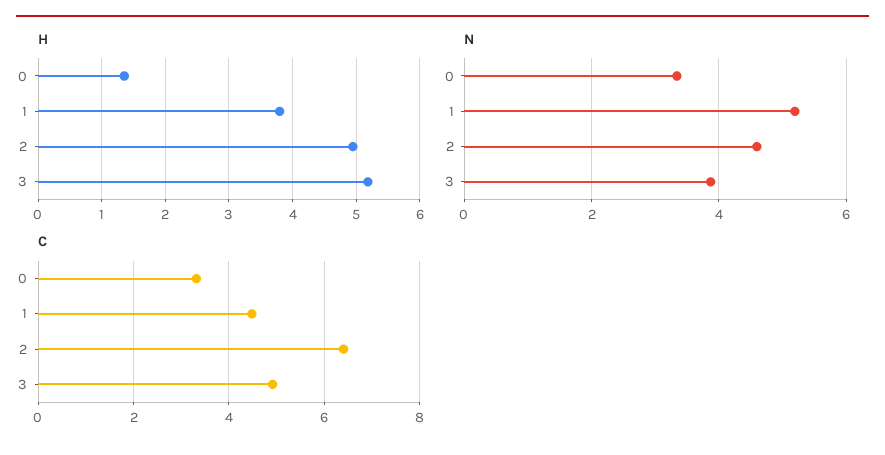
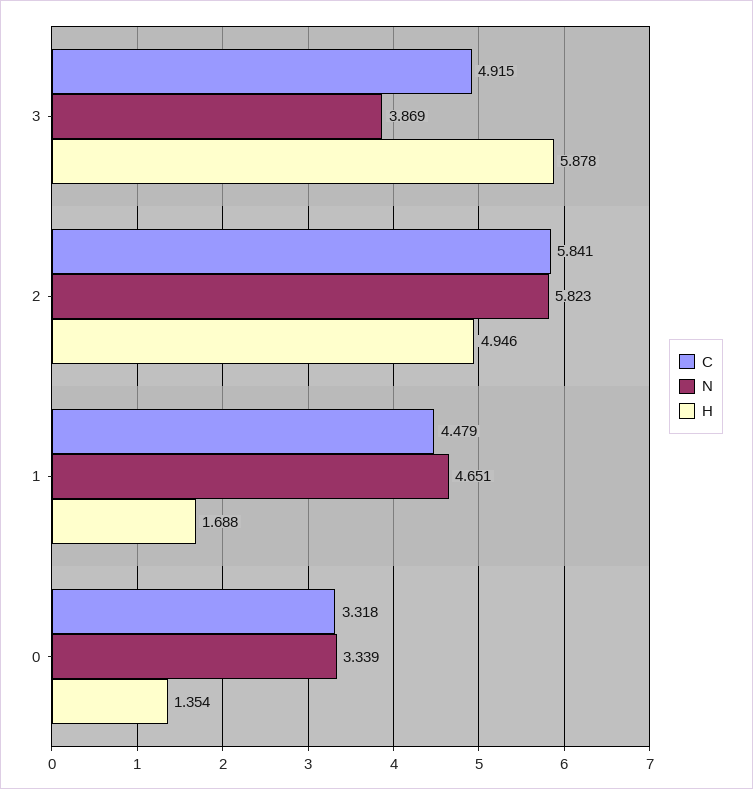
H, 1: 3.8 -> 1.688
H, 3: 5.2 -> 5.878
N, 1: 5.2 -> 4.651
N, 2: 4.6 -> 5.823
C, 2: 6.4 -> 5.841

